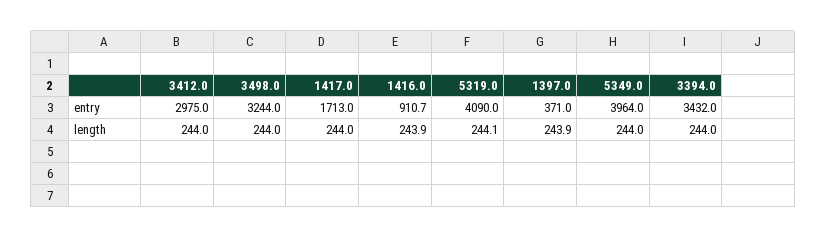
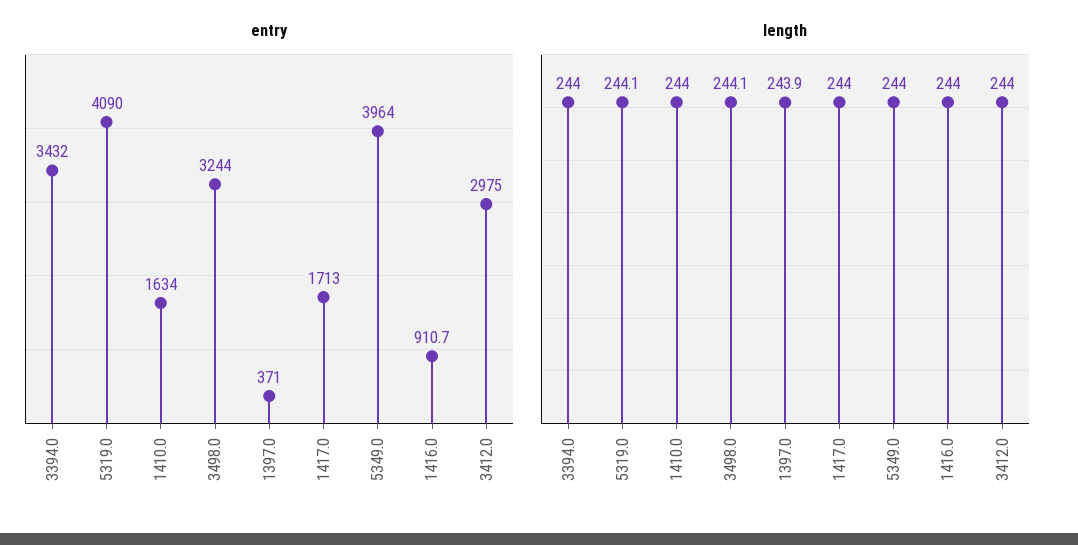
length, 3498.0: 244 -> 244.1
length, 1416.0: 243.9 -> 244
entry, 1410.0: none -> 1634
length, 1410.0: none -> 244

